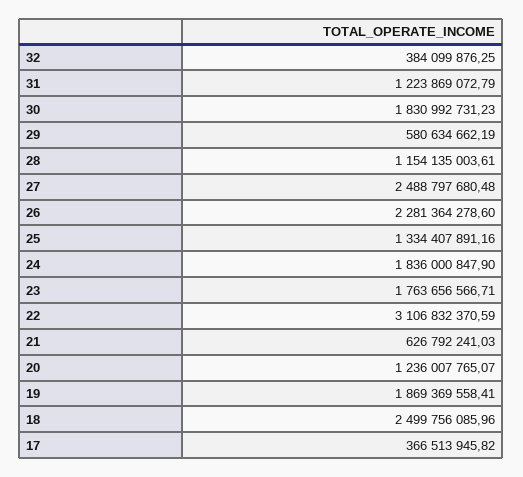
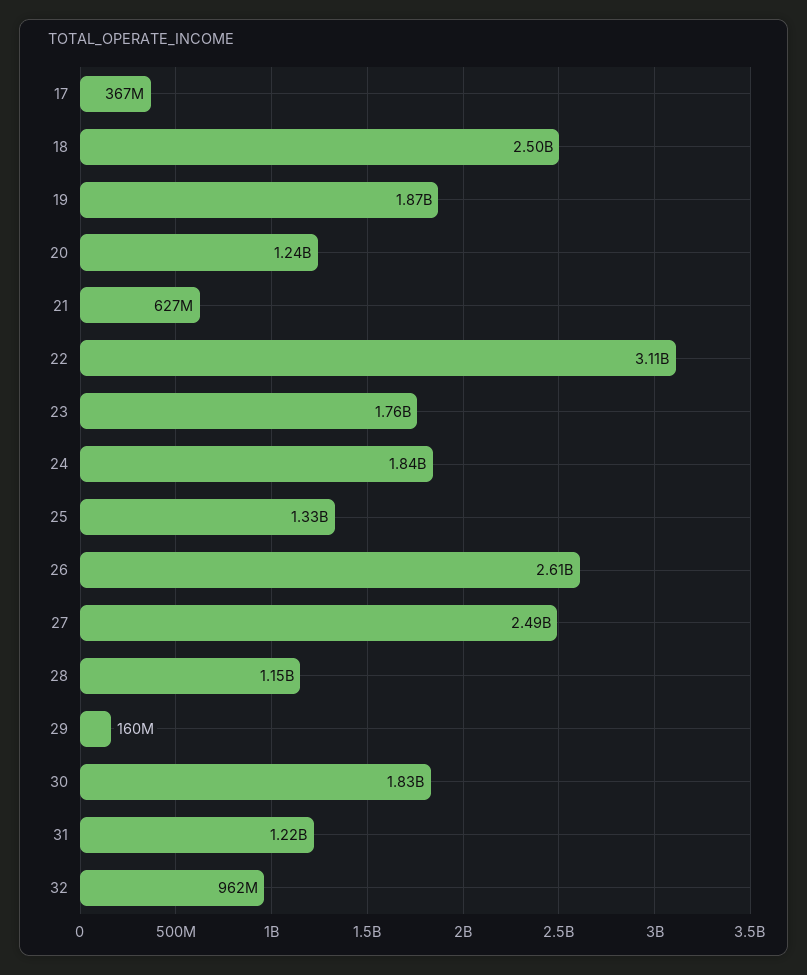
32: 384099876.25 -> 962000000
29: 580634662.19 -> 160000000
26: 2281364278.6 -> 2610000000

